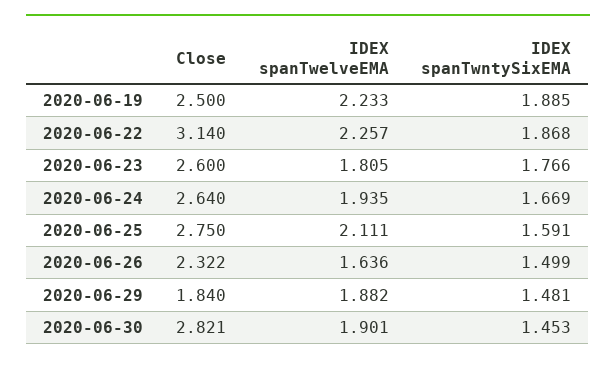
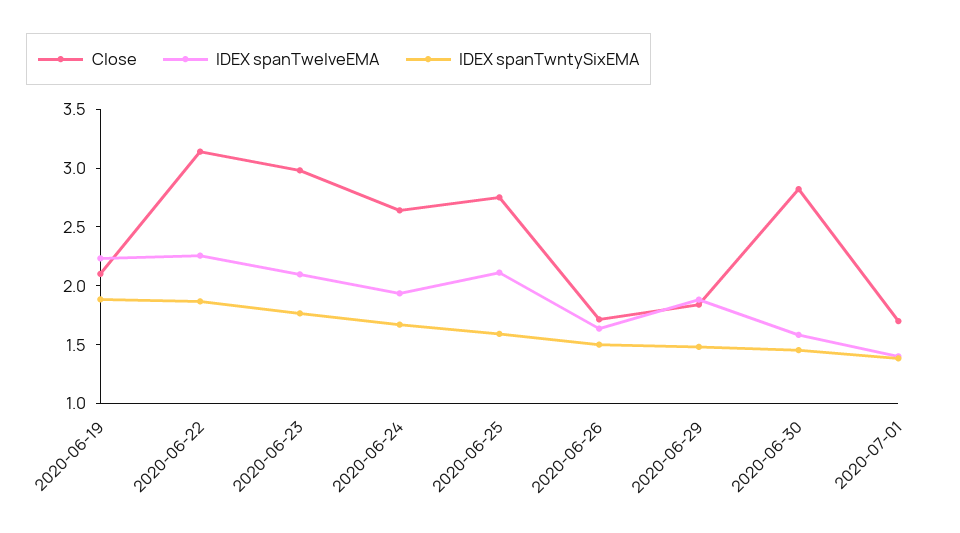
Close, 2020-06-19: 2.5 -> 2.1
Close, 2020-06-23: 2.6 -> 3
IDEX spanTwelveEMA, 2020-06-23: 1.805 -> 2.1
Close, 2020-06-26: 2.322 -> 1.7
IDEX spanTwelveEMA, 2020-06-30: 1.901 -> 1.6
Close, 2020-07-01: none -> 1.7
IDEX spanTwelveEMA, 2020-07-01: none -> 1.4
IDEX spanTwntySixEMA, 2020-07-01: none -> 1.4

